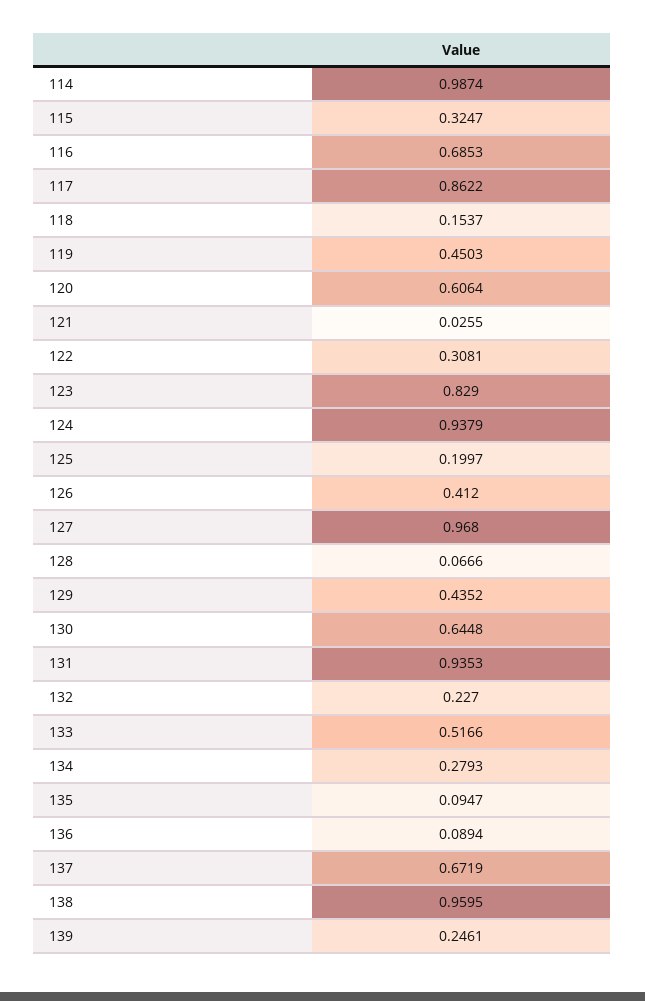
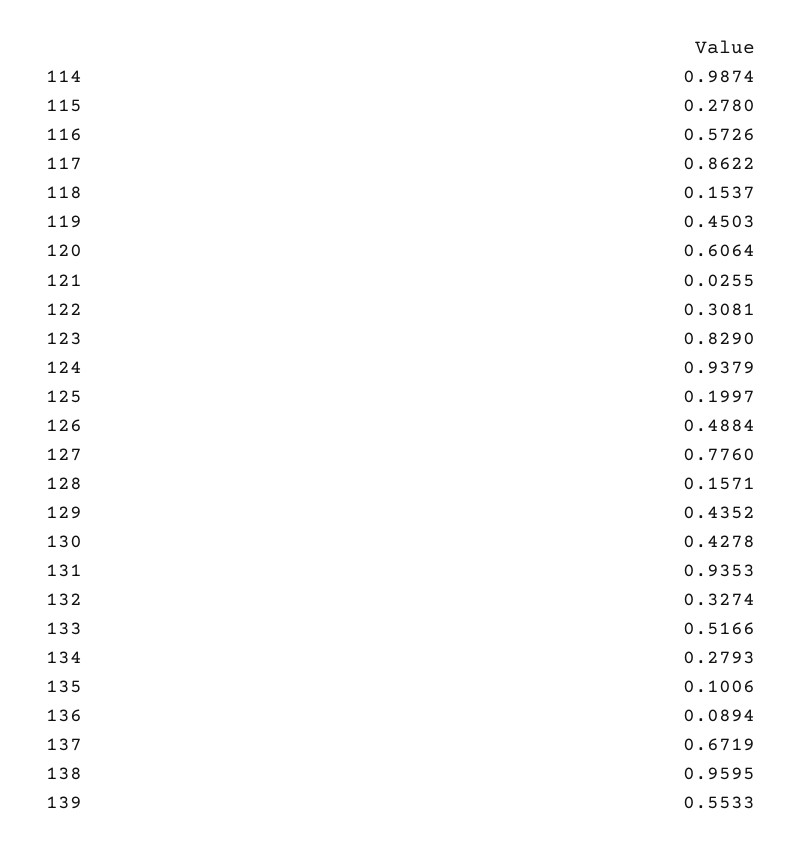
115: 0.3247 -> 0.278
116: 0.6853 -> 0.5726
126: 0.412 -> 0.4884
127: 0.968 -> 0.776
128: 0.0666 -> 0.1571
130: 0.6448 -> 0.4278
132: 0.227 -> 0.3274
135: 0.0947 -> 0.1006
139: 0.2461 -> 0.5533

